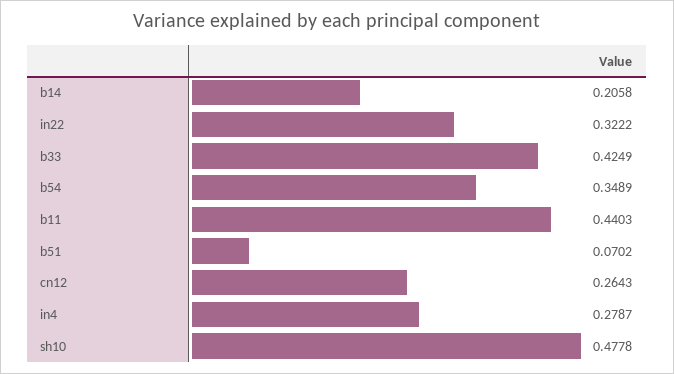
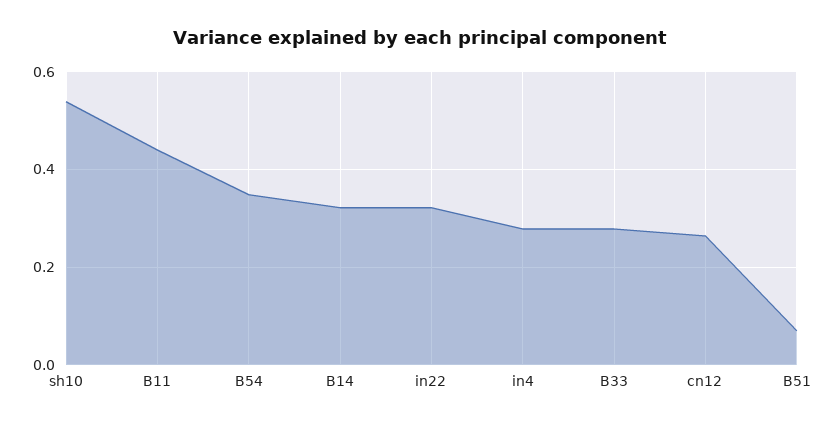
b14: 0.2058 -> 0.32
b33: 0.4249 -> 0.28
sh10: 0.4778 -> 0.54

